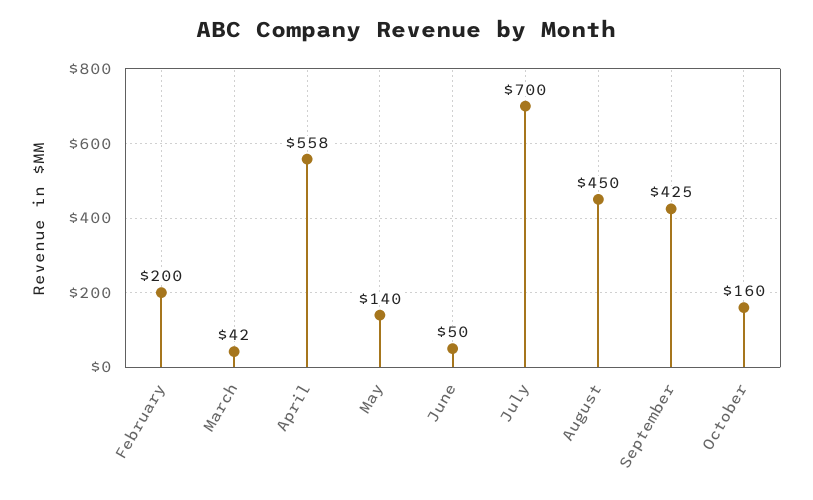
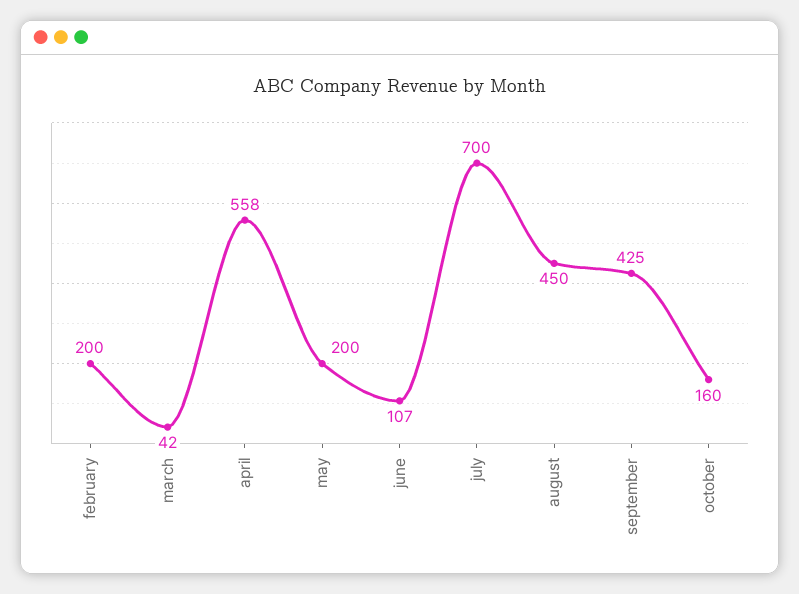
May: 140 -> 200
June: 50 -> 107

